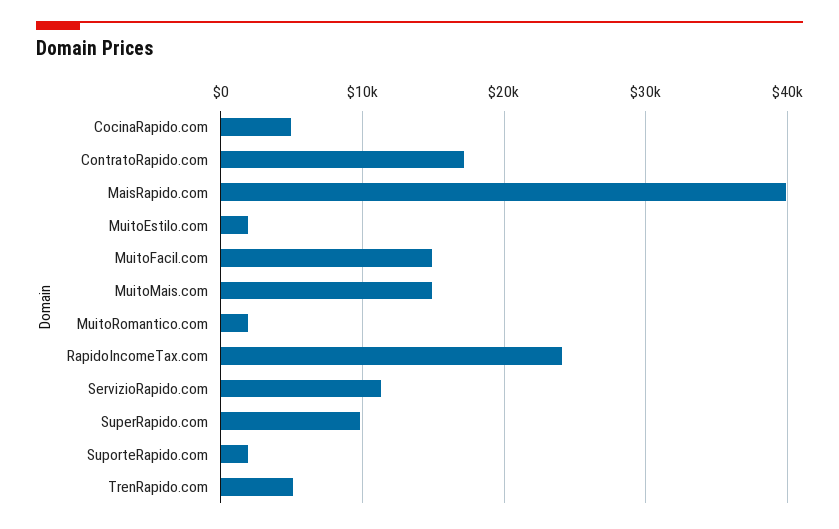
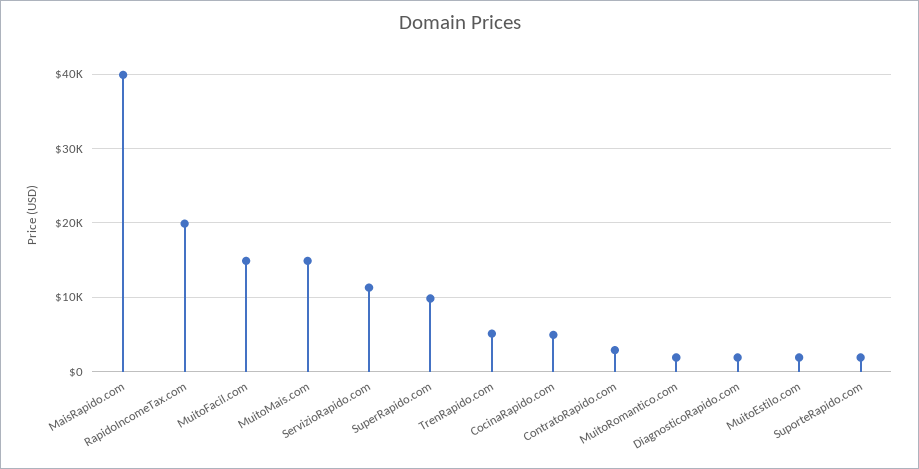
ContratoRapido.com: 17000 -> 3000
RapidoIncomeTax.com: 24000 -> 20000
DiagnosticoRapido.com: none -> 2000

